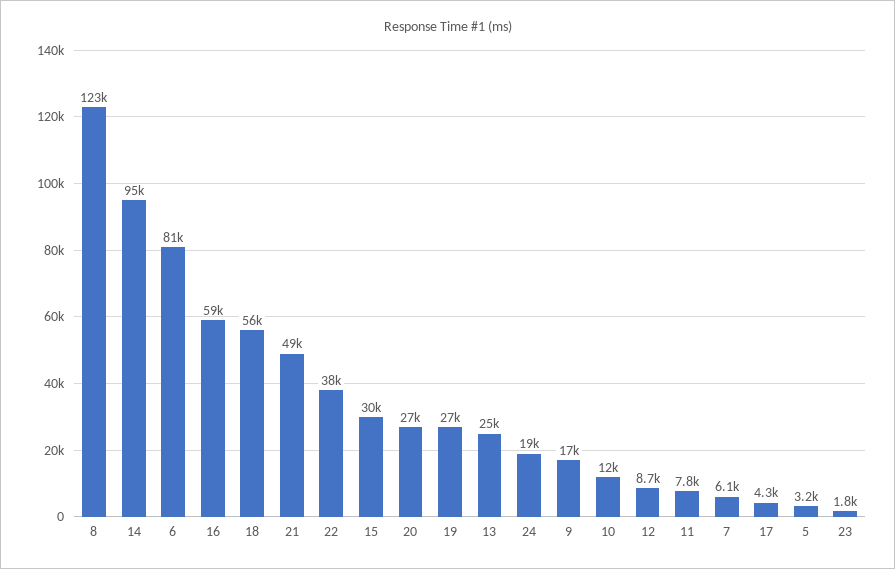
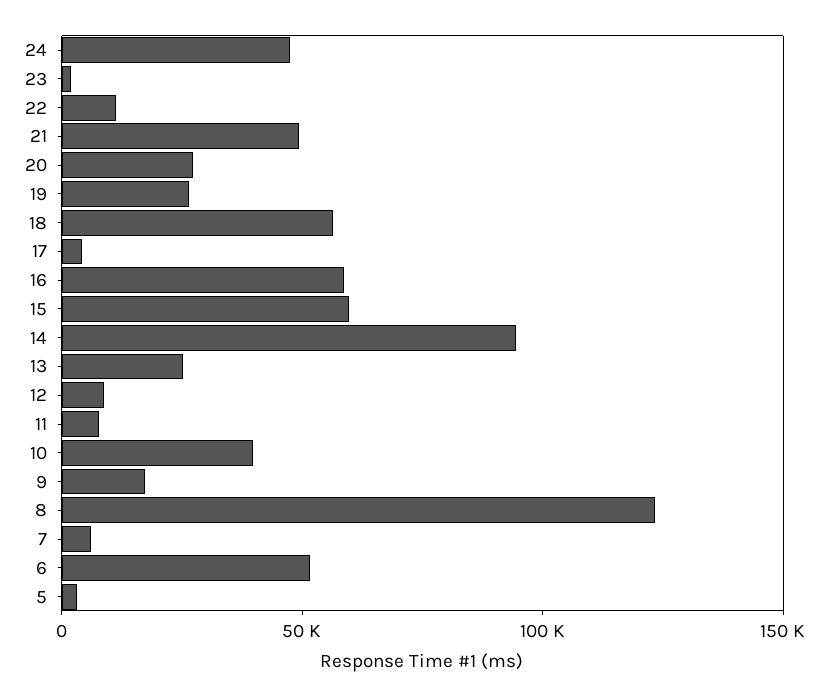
6: 81000 -> 50000
22: 38000 -> 10000
15: 30000 -> 60000
24: 19000 -> 50000
10: 12000 -> 40000

